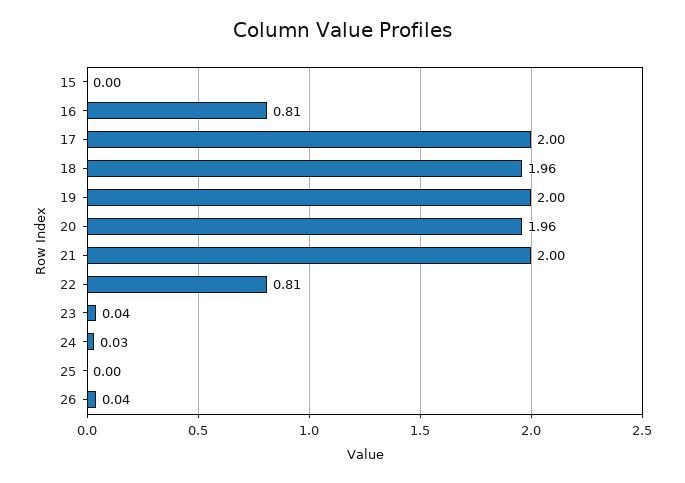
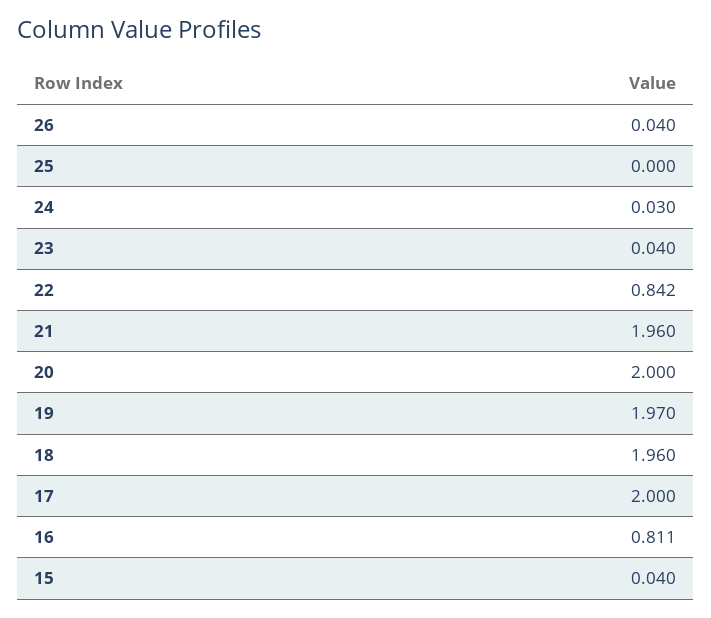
15: 0 -> 0.04
19: 2 -> 1.97
20: 1.96 -> 2
21: 2 -> 1.96
22: 0.81 -> 0.842

